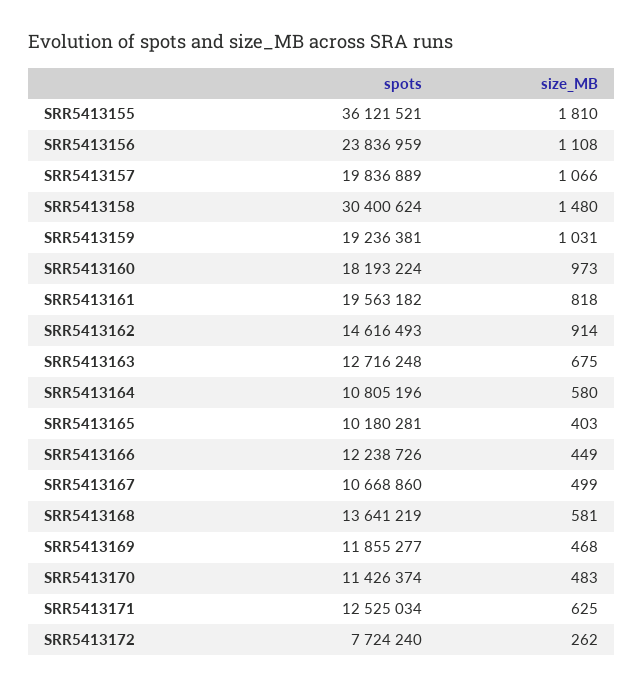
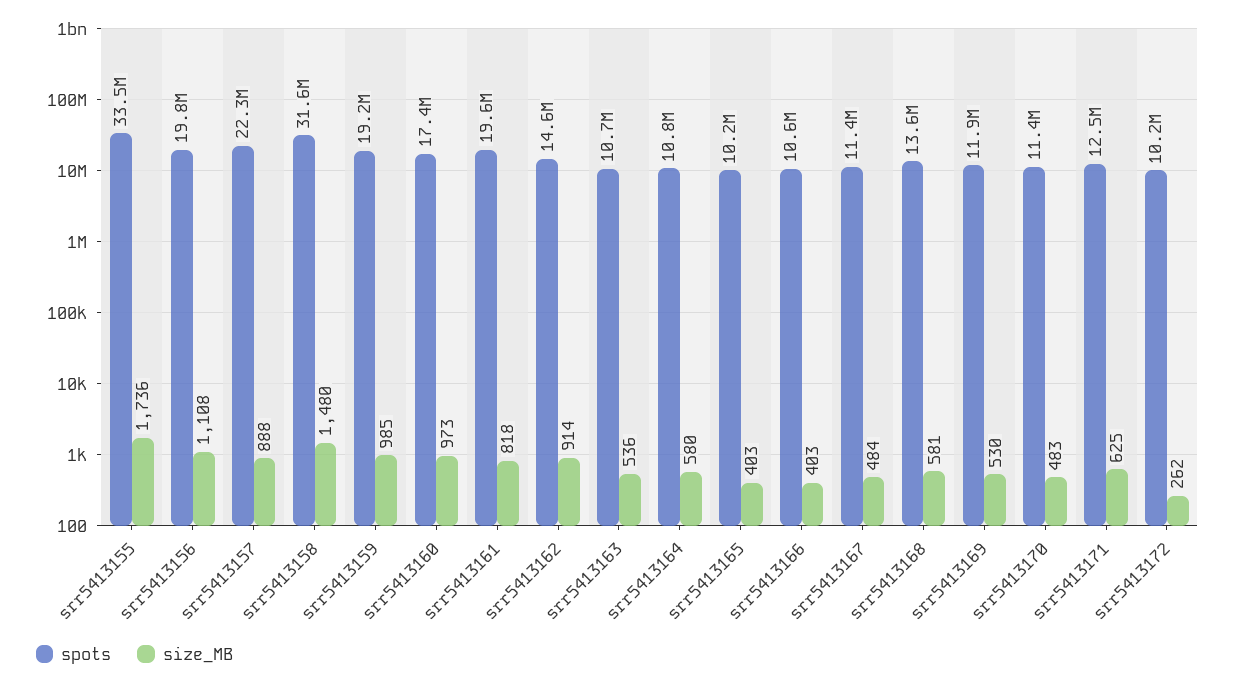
spots, SRR5413155: 36121521 -> 33500000
size_MB, SRR5413155: 1810 -> 1736
spots, SRR5413156: 23836959 -> 19800000
spots, SRR5413157: 19836889 -> 22300000
size_MB, SRR5413157: 1066 -> 888
spots, SRR5413158: 30400624 -> 31600000
size_MB, SRR5413159: 1031 -> 985
spots, SRR5413160: 18193224 -> 17400000
spots, SRR5413163: 12716248 -> 10700000
size_MB, SRR5413163: 675 -> 536
spots, SRR5413166: 12238726 -> 10600000
size_MB, SRR5413166: 449 -> 403
spots, SRR5413167: 10668860 -> 11400000
size_MB, SRR5413167: 499 -> 484
size_MB, SRR5413169: 468 -> 530
spots, SRR5413172: 7724240 -> 10200000

